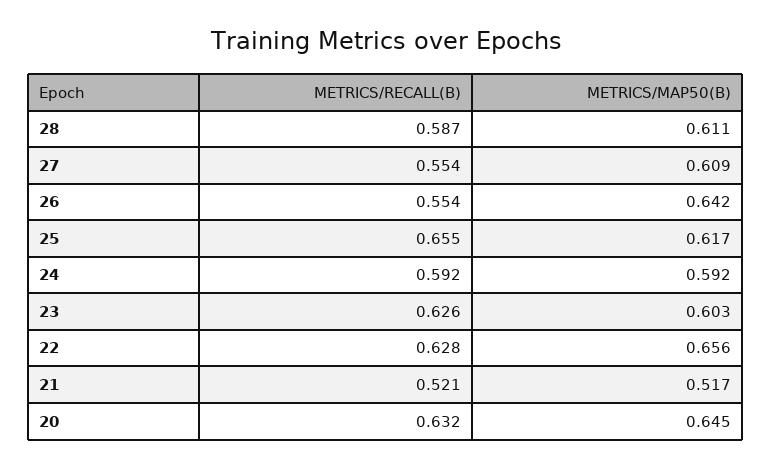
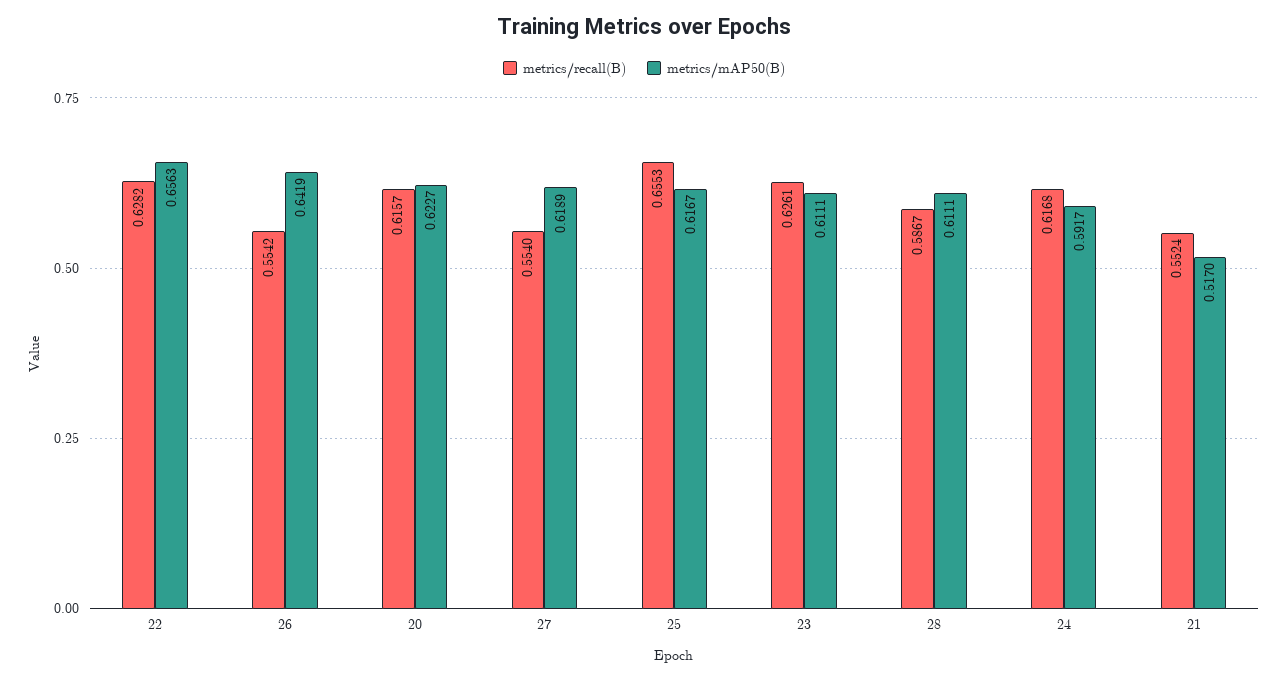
METRICS/MAP50(B), 27: 0.609 -> 0.6189
METRICS/RECALL(B), 24: 0.592 -> 0.6168
METRICS/MAP50(B), 23: 0.603 -> 0.6111
METRICS/RECALL(B), 21: 0.521 -> 0.5524
METRICS/RECALL(B), 20: 0.632 -> 0.6157
METRICS/MAP50(B), 20: 0.645 -> 0.6227

